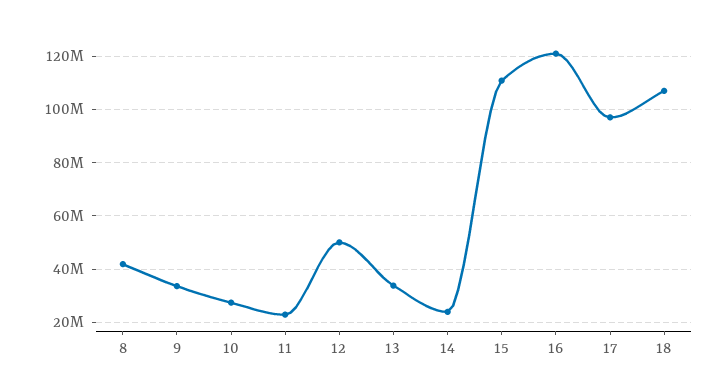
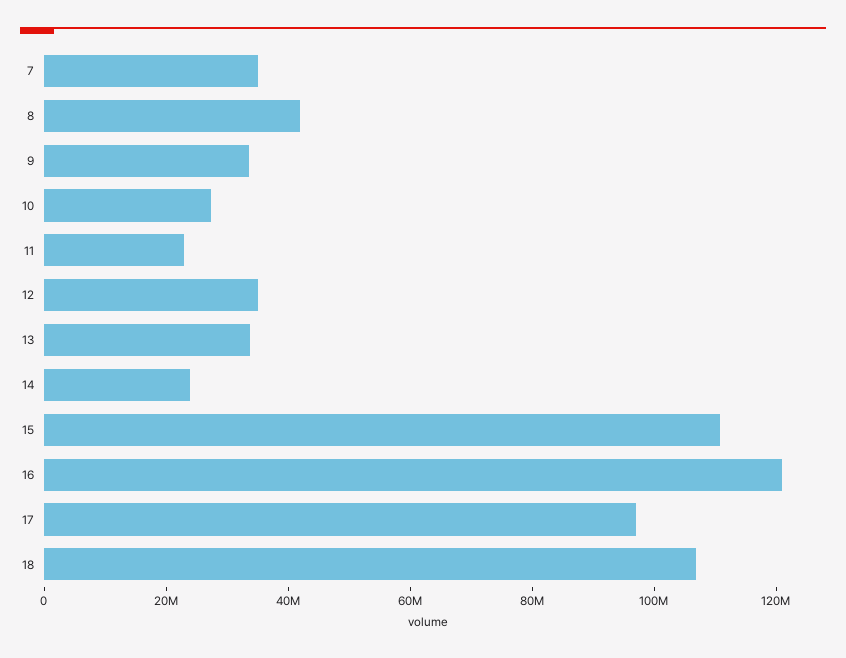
12: 50000000 -> 35000000
7: none -> 35000000

